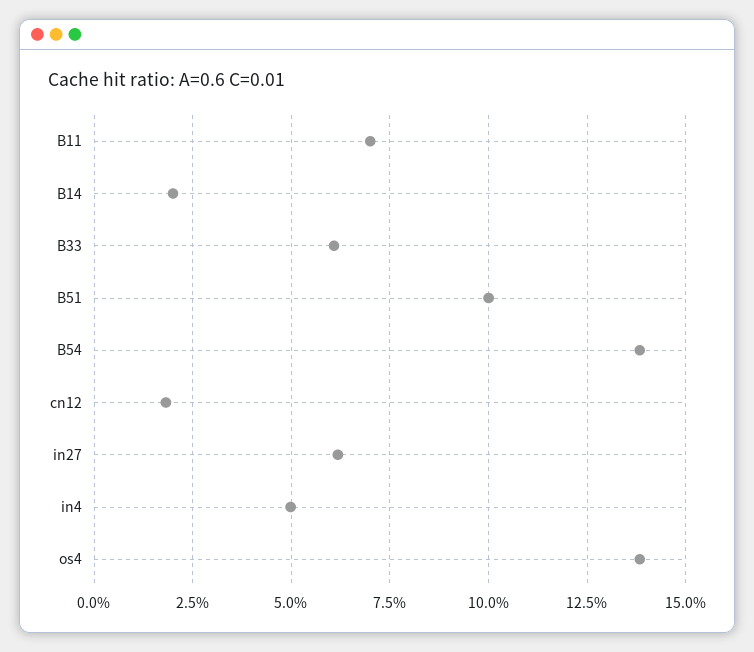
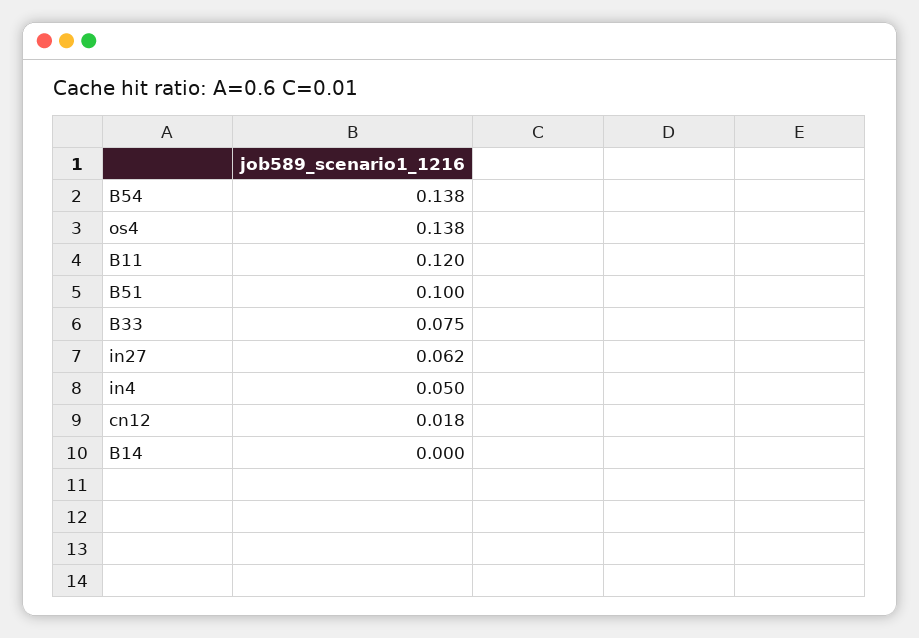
B11: 0.07 -> 0.12
B14: 0.02 -> 0
B33: 0.06 -> 0.075

